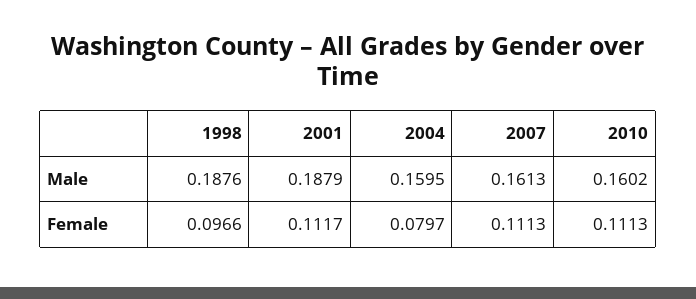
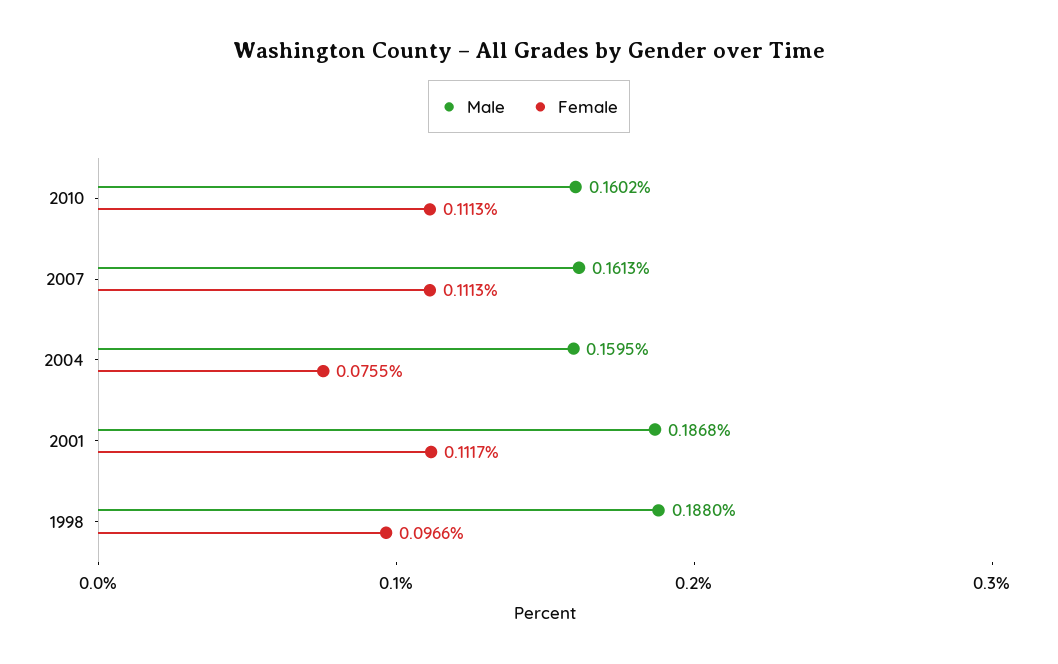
Male, 1998: 0.1876 -> 0.188
Male, 2001: 0.1879 -> 0.1868
Female, 2004: 0.0797 -> 0.0755

